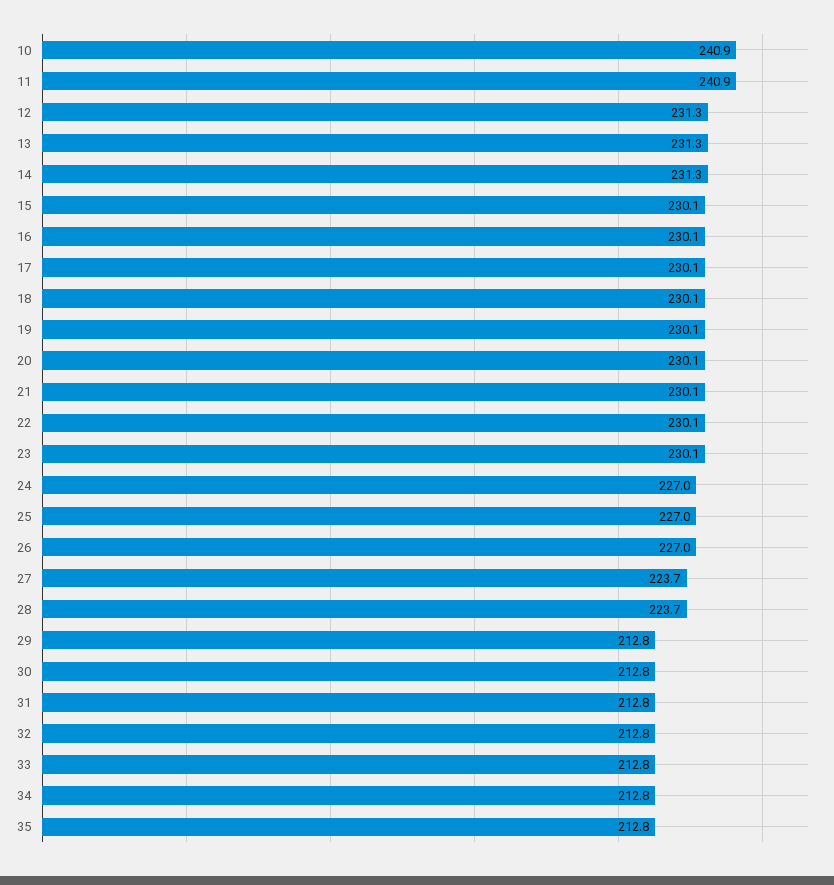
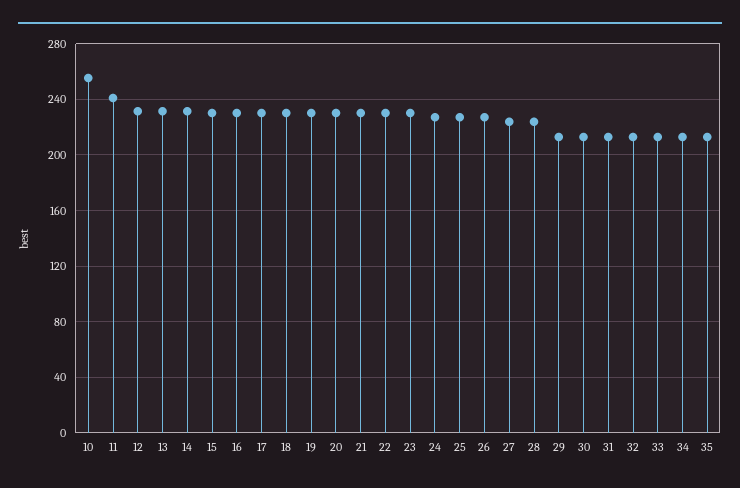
10: 240.9 -> 255

